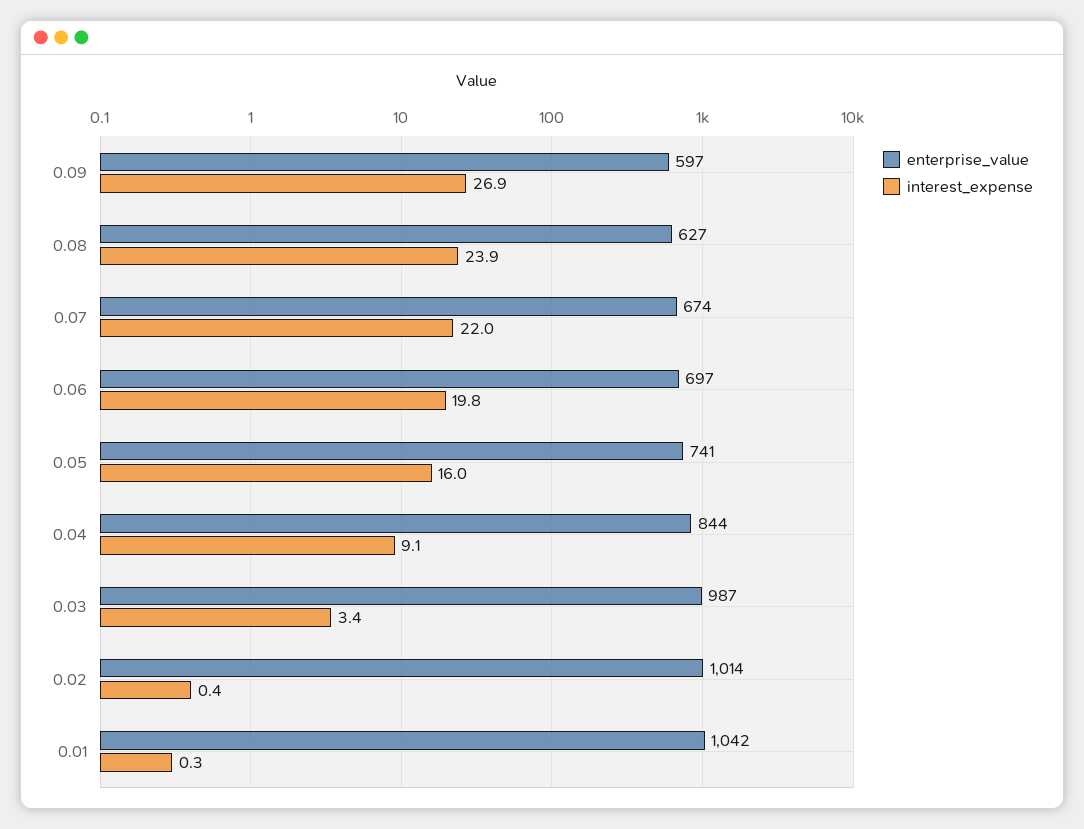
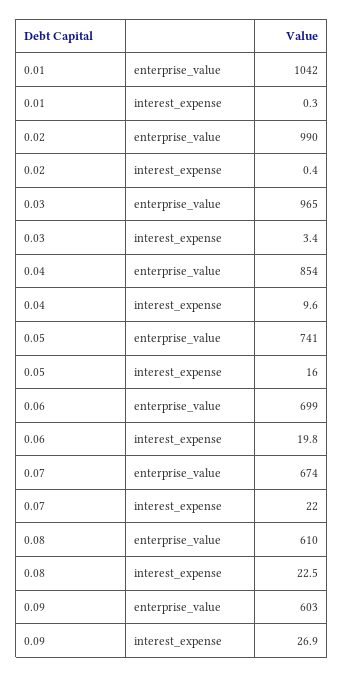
enterprise_value, 0.09: 597 -> 603
enterprise_value, 0.08: 627 -> 610
interest_expense, 0.08: 23.9 -> 22.5
enterprise_value, 0.06: 697 -> 699
enterprise_value, 0.04: 844 -> 854
interest_expense, 0.04: 9.1 -> 9.6
enterprise_value, 0.03: 987 -> 965
enterprise_value, 0.02: 1014 -> 990

